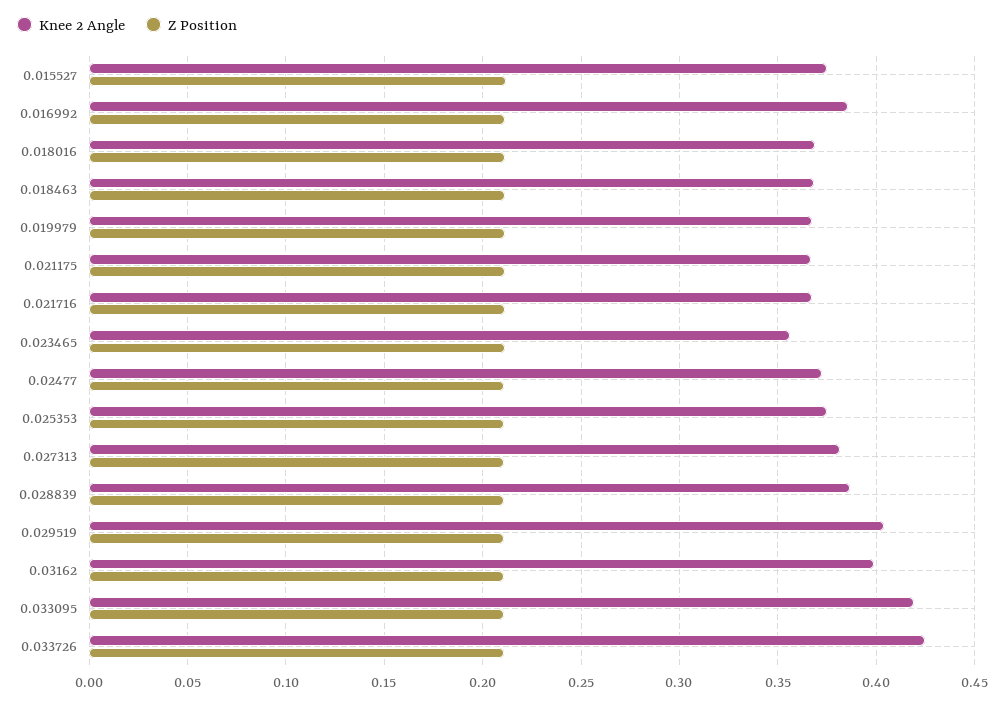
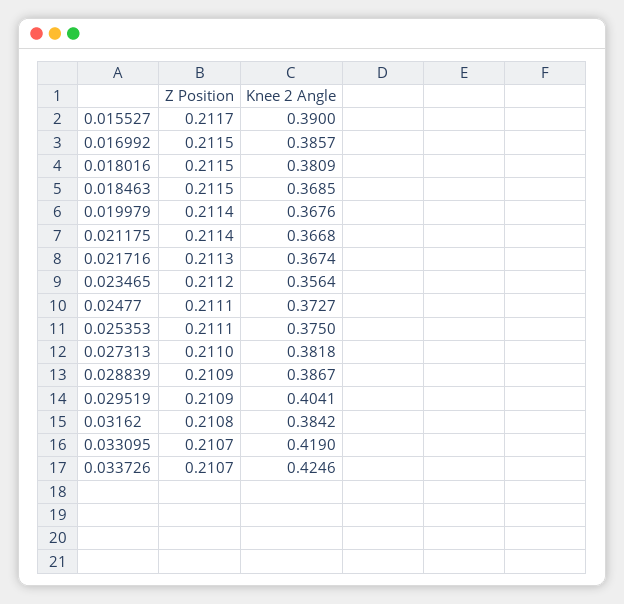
Knee 2 Angle, 0.015527: 0.375 -> 0.39
Knee 2 Angle, 0.018016: 0.37 -> 0.3809
Knee 2 Angle, 0.03162: 0.4 -> 0.3842

